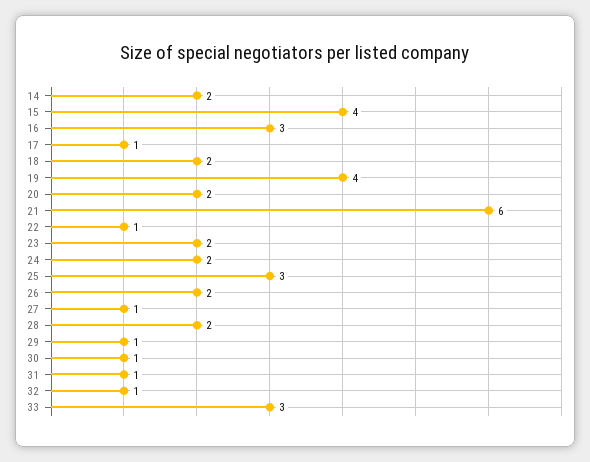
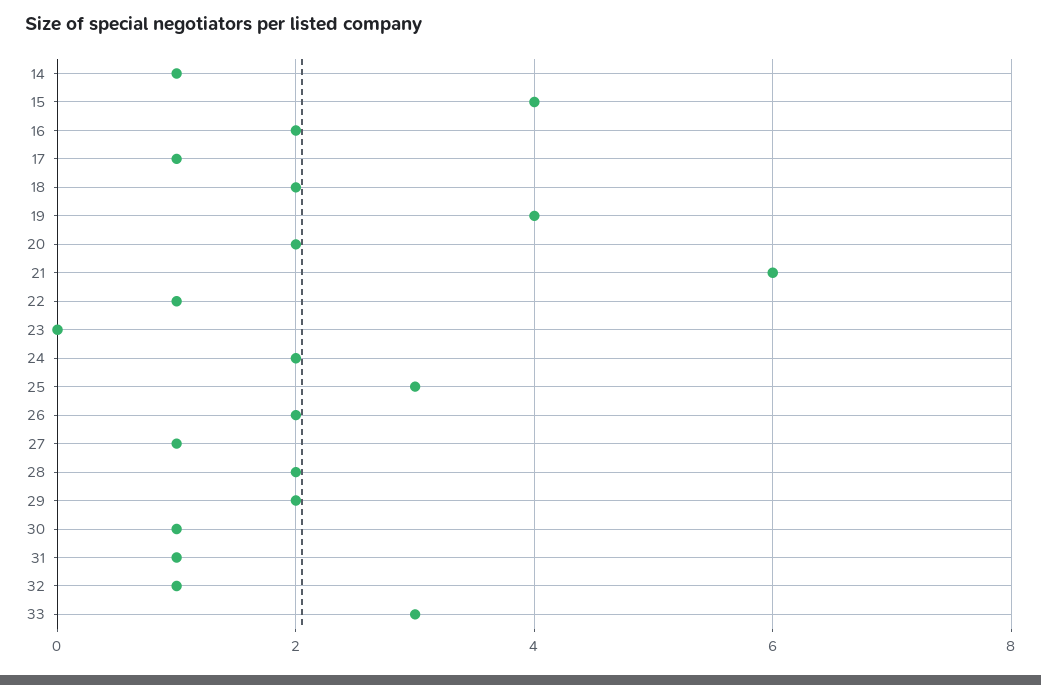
14: 2 -> 1
16: 3 -> 2
23: 2 -> 0
29: 1 -> 2

